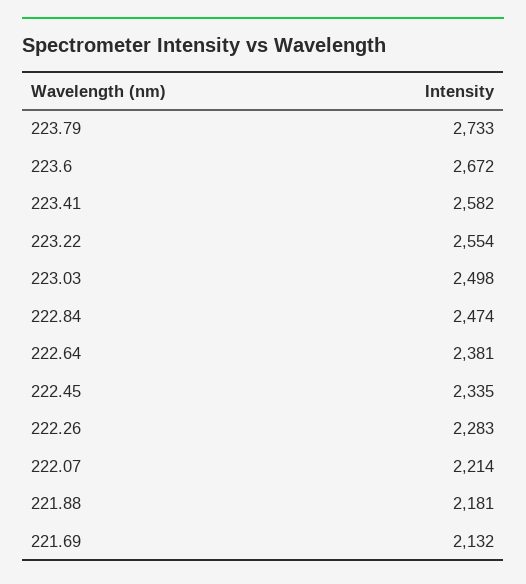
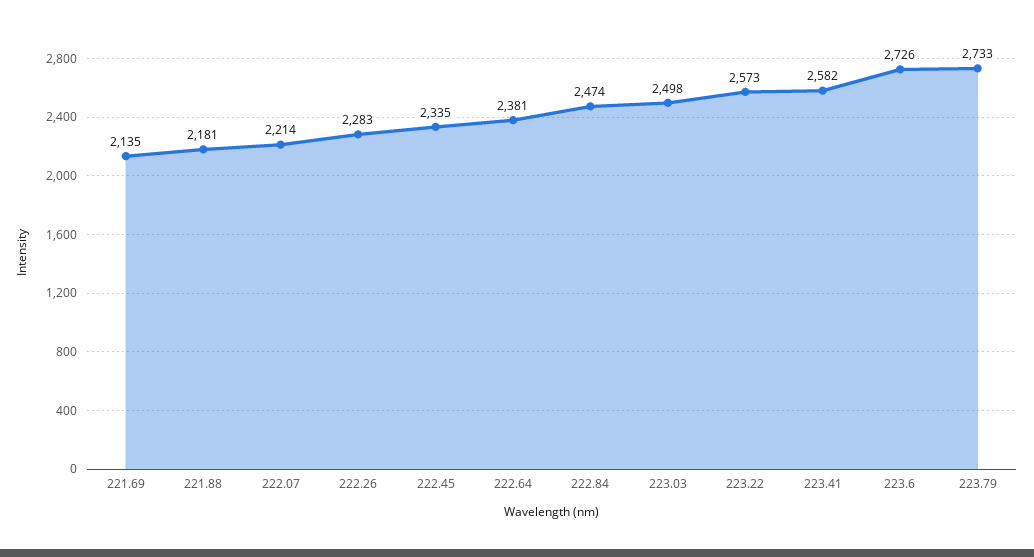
223.6: 2672 -> 2726
223.22: 2554 -> 2573
221.69: 2132 -> 2135

